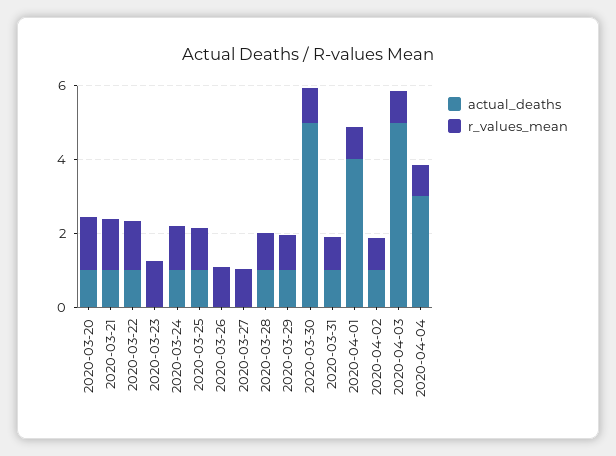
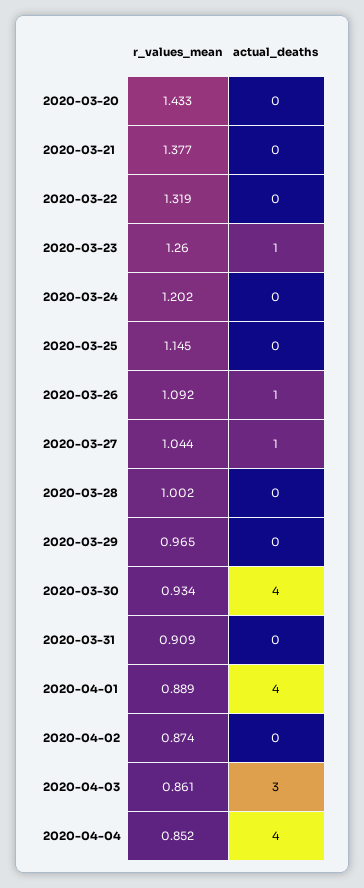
actual_deaths, 2020-03-20: 1 -> 0
actual_deaths, 2020-03-21: 1 -> 0
actual_deaths, 2020-03-22: 1 -> 0
actual_deaths, 2020-03-23: 0 -> 1
actual_deaths, 2020-03-24: 1 -> 0
actual_deaths, 2020-03-25: 1 -> 0
actual_deaths, 2020-03-26: 0 -> 1
actual_deaths, 2020-03-27: 0 -> 1
actual_deaths, 2020-03-28: 1 -> 0
actual_deaths, 2020-03-29: 1 -> 0
actual_deaths, 2020-03-30: 5 -> 4
actual_deaths, 2020-03-31: 1 -> 0
actual_deaths, 2020-04-02: 1 -> 0
actual_deaths, 2020-04-03: 5 -> 3
actual_deaths, 2020-04-04: 3 -> 4

